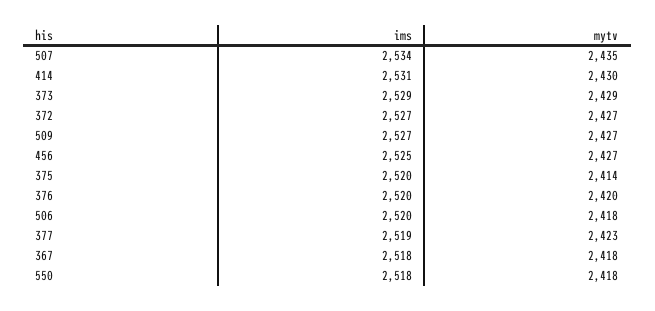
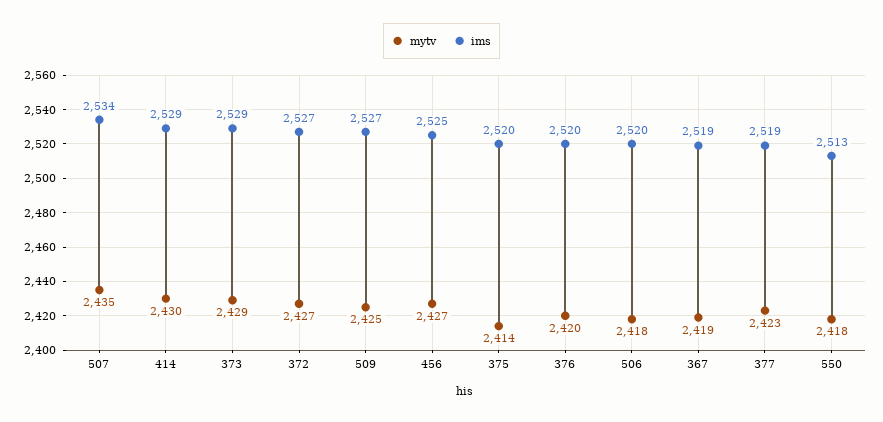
ims, 414: 2531 -> 2529
mytv, 509: 2427 -> 2425
ims, 367: 2518 -> 2519
mytv, 367: 2418 -> 2419
ims, 550: 2518 -> 2513

